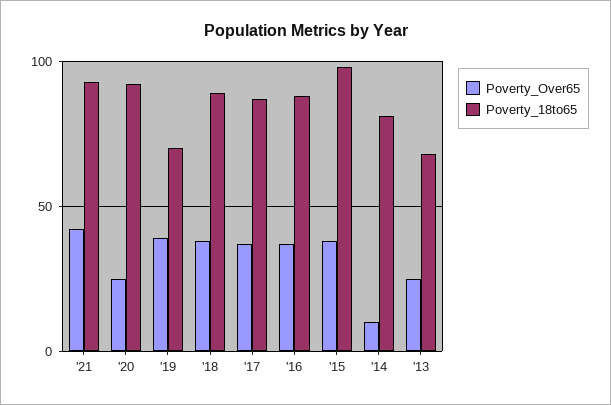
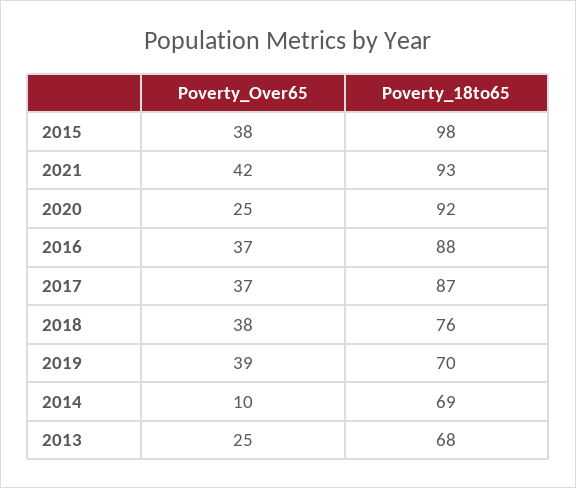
Poverty_18to65, '18: 90 -> 76
Poverty_18to65, '14: 80 -> 69

